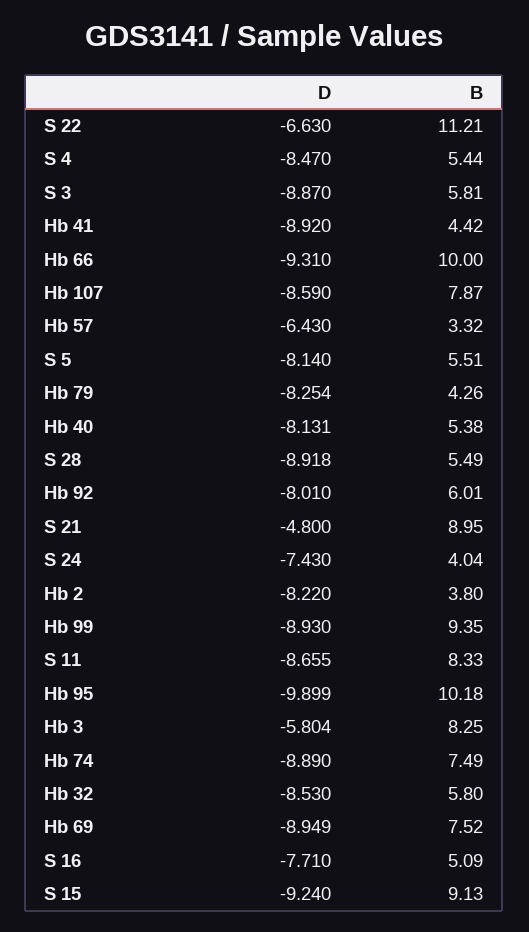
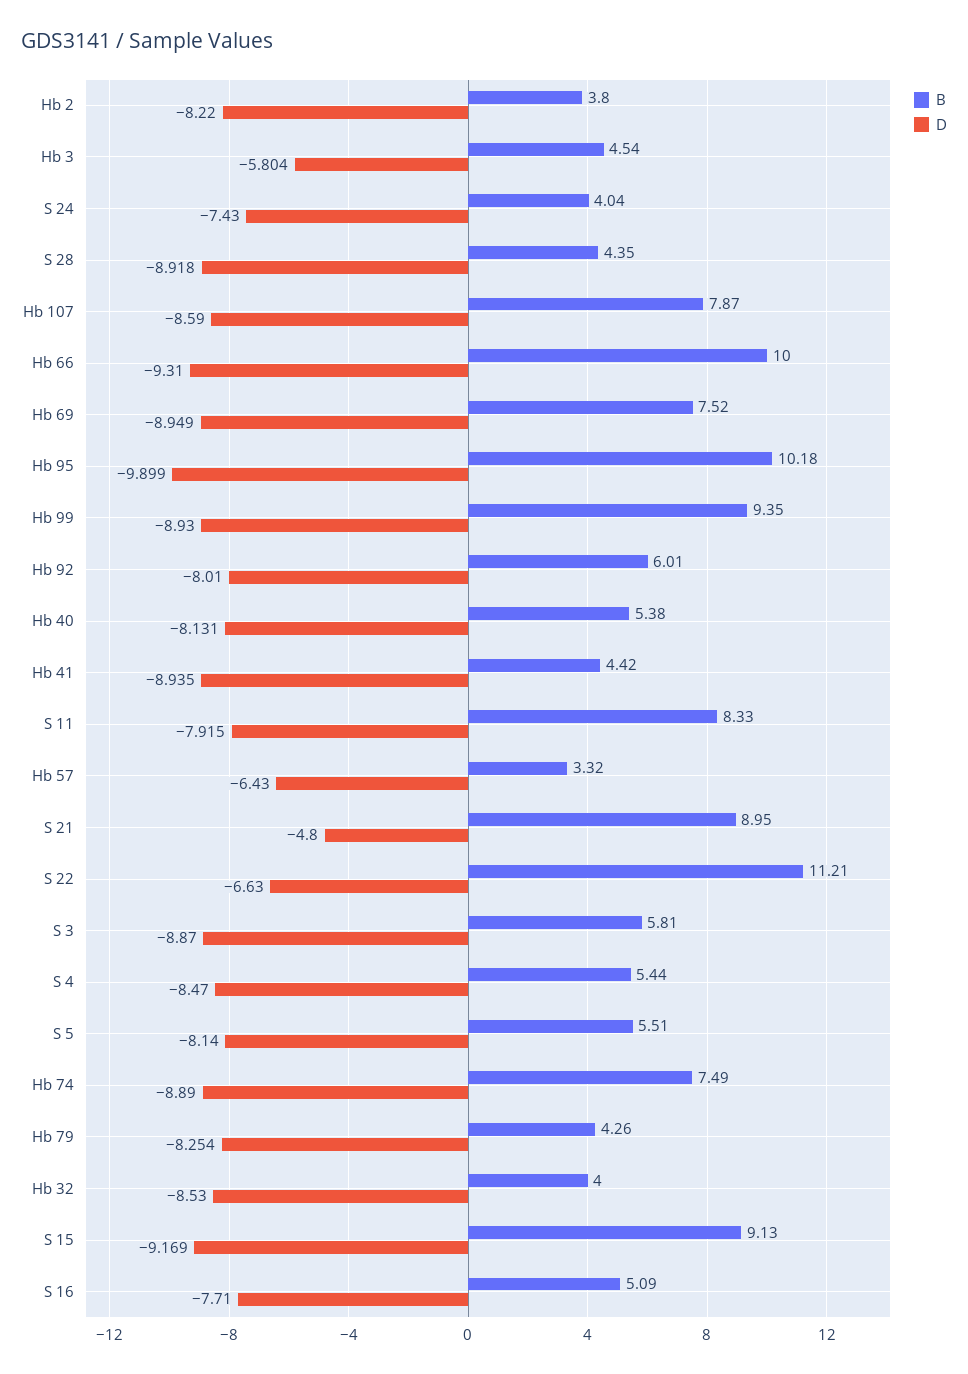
D, Hb 41: -8.92 -> -8.935
B, S 28: 5.49 -> 4.35
D, S 11: -8.655 -> -7.915
B, Hb 3: 8.25 -> 4.54
B, Hb 32: 5.8 -> 4
D, S 15: -9.24 -> -9.169

